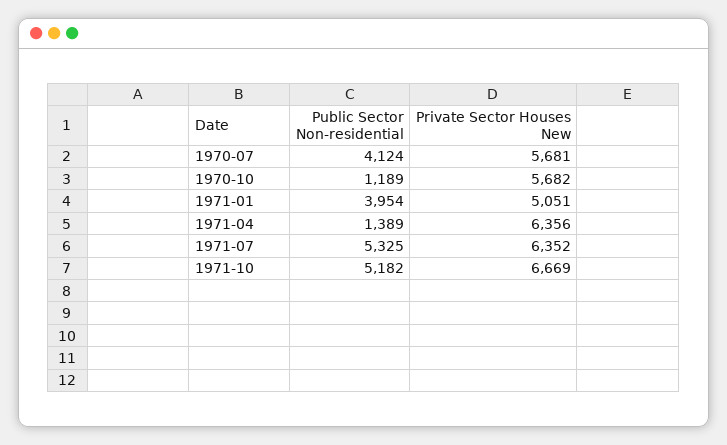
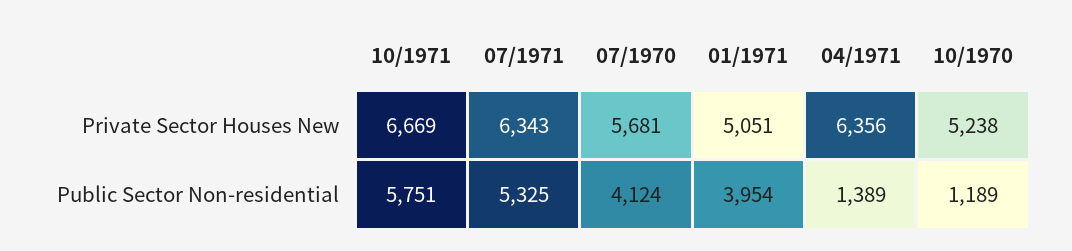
Private Sector Houses New, 1970-10: 5682 -> 5238
Private Sector Houses New, 1971-07: 6352 -> 6343
Public Sector Non-residential, 1971-10: 5182 -> 5751

